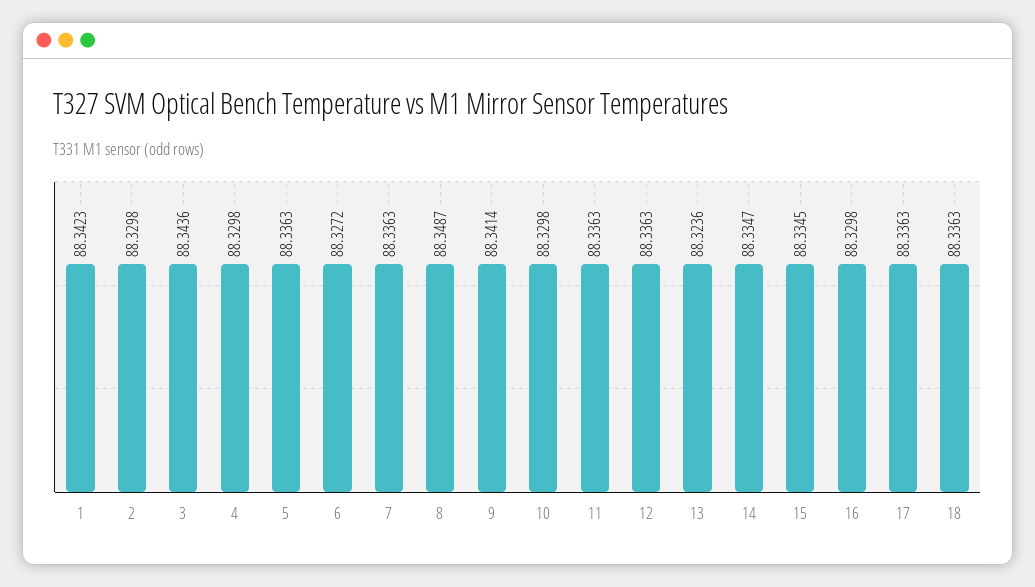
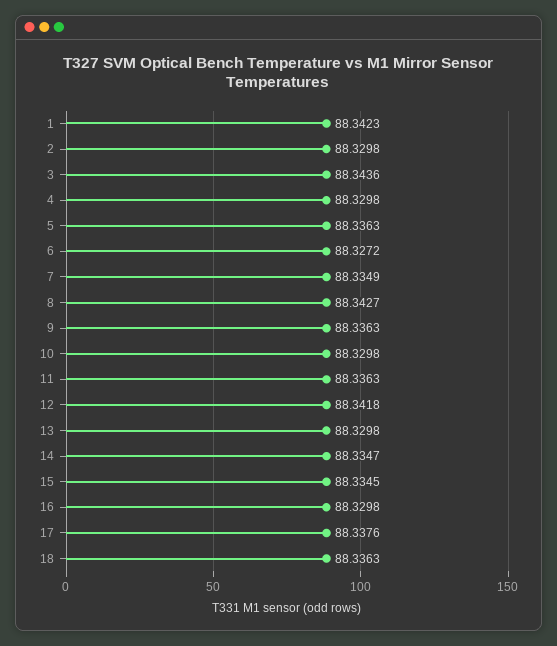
7: 88.3363 -> 88.3349
8: 88.3487 -> 88.3427
9: 88.3414 -> 88.3363
12: 88.3363 -> 88.3418
13: 88.3236 -> 88.3298
17: 88.3363 -> 88.3376

